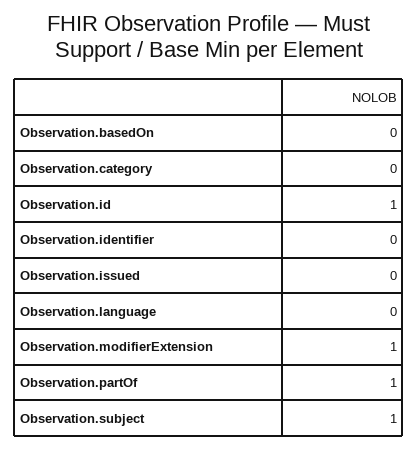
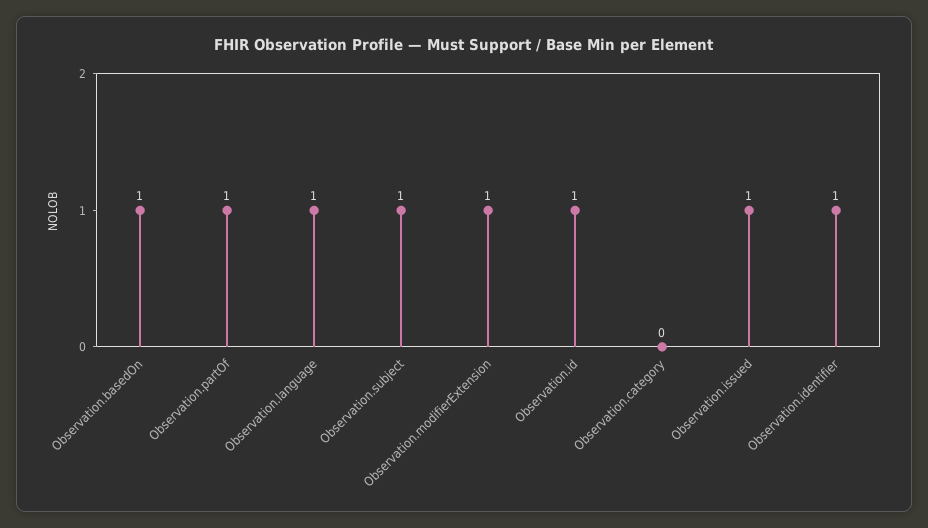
Observation.basedOn: 0 -> 1
Observation.identifier: 0 -> 1
Observation.issued: 0 -> 1
Observation.language: 0 -> 1

